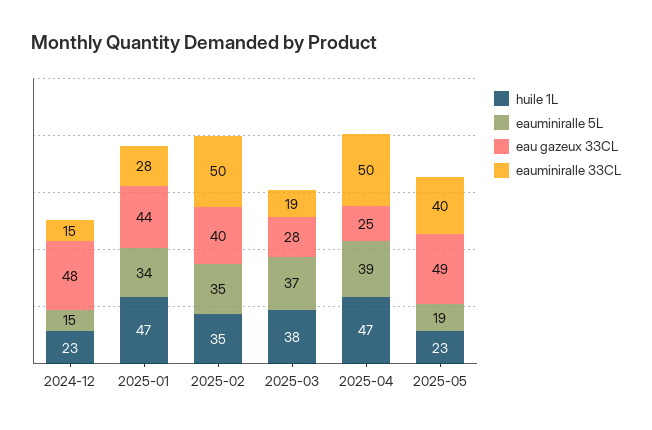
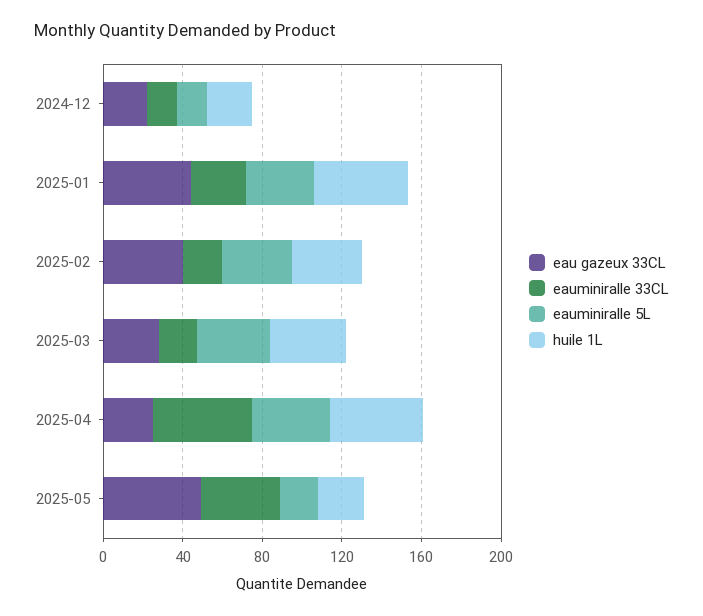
eau gazeux 33CL, 2024-12: 48 -> 20
eauminiralle 33CL, 2025-02: 50 -> 20

